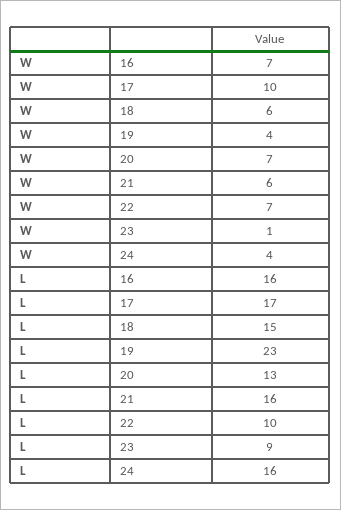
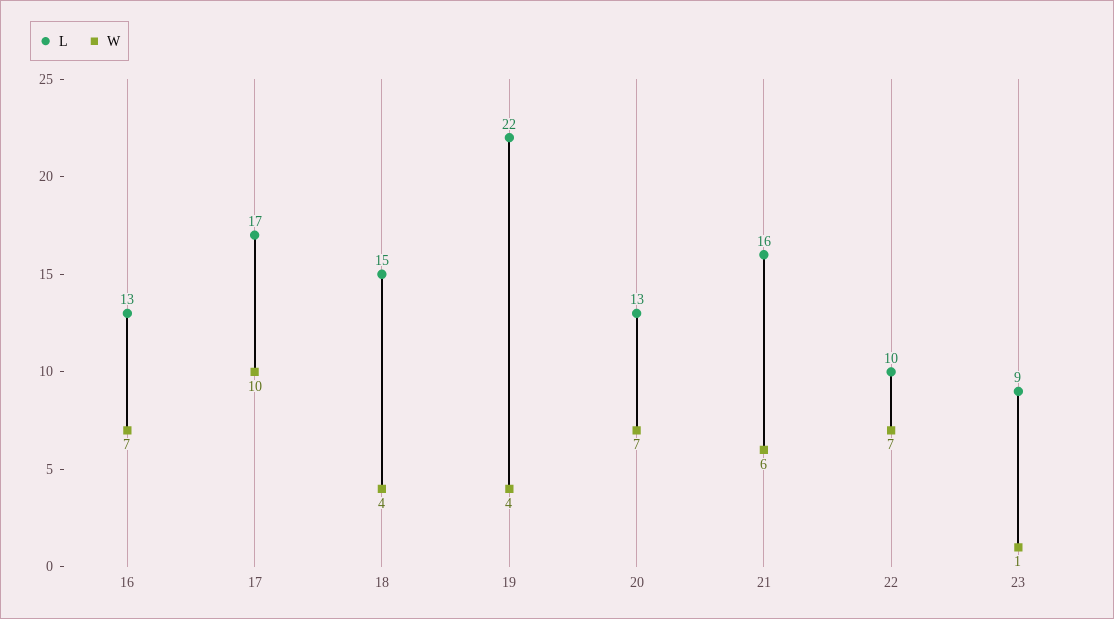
W, 18: 6 -> 4
W, 24: 4 -> none
L, 16: 16 -> 13
L, 19: 23 -> 22
L, 24: 16 -> none

